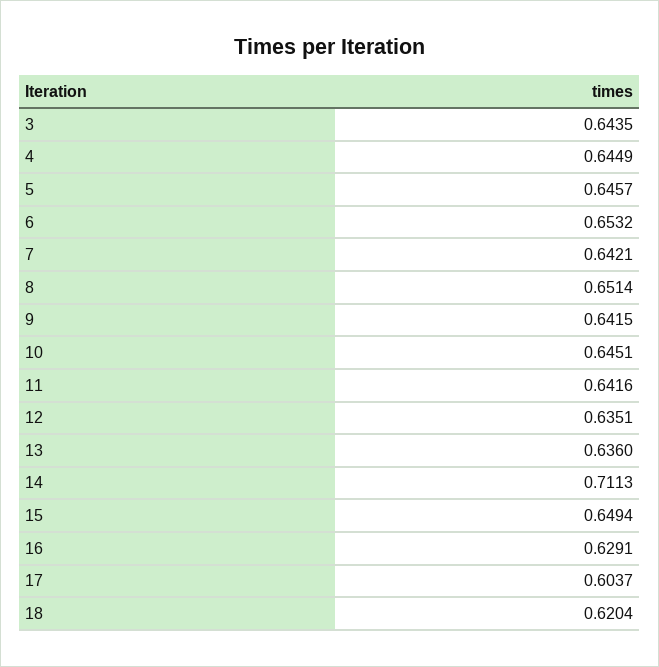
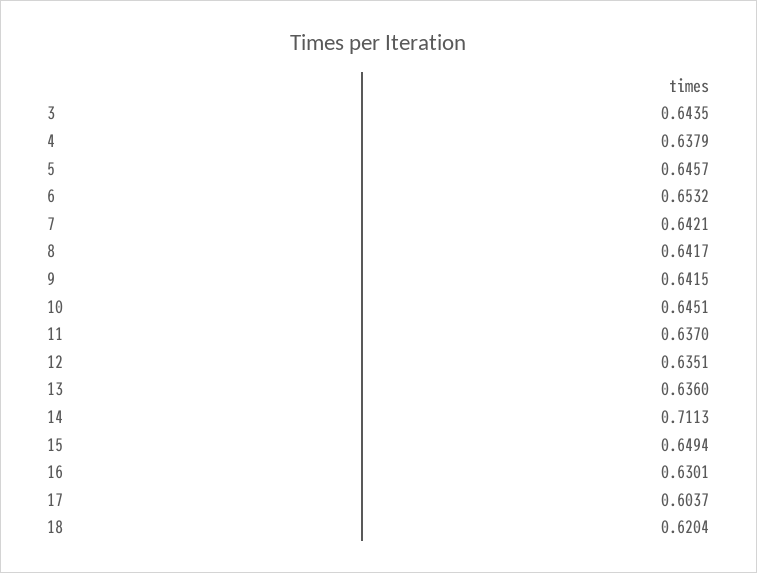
4: 0.6449 -> 0.6379
8: 0.6514 -> 0.6417
11: 0.6416 -> 0.637
16: 0.6291 -> 0.6301

